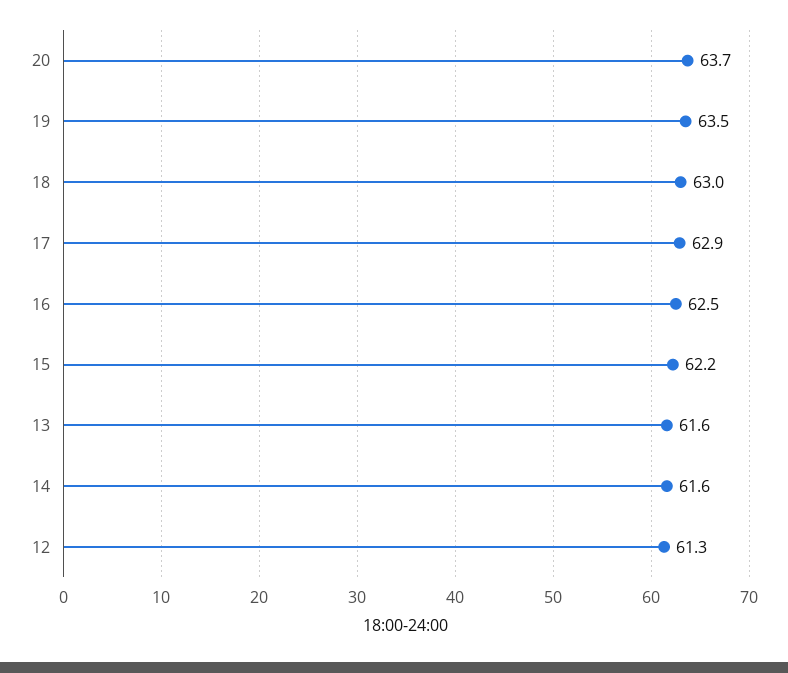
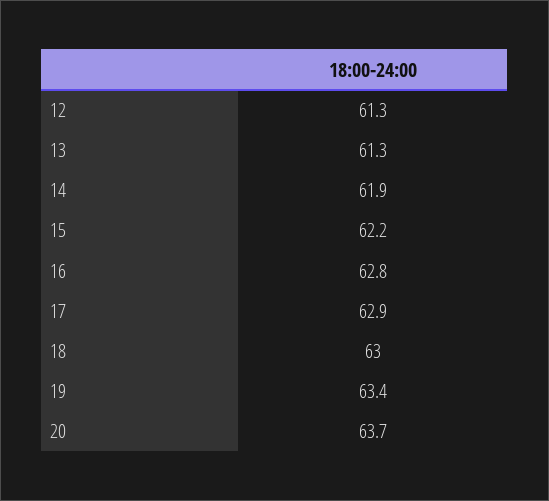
19: 63.5 -> 63.4
16: 62.5 -> 62.8
13: 61.6 -> 61.3
14: 61.6 -> 61.9

